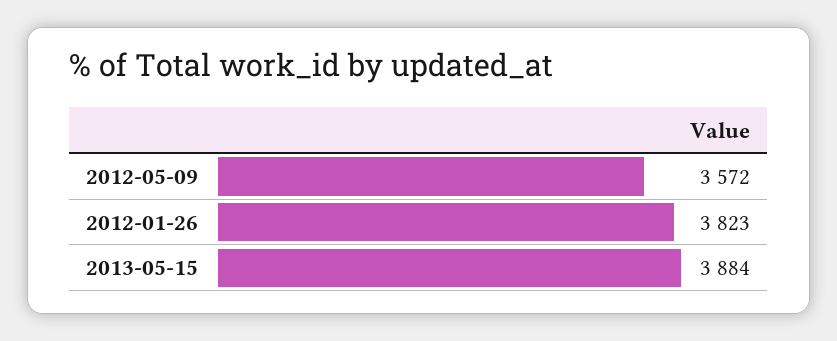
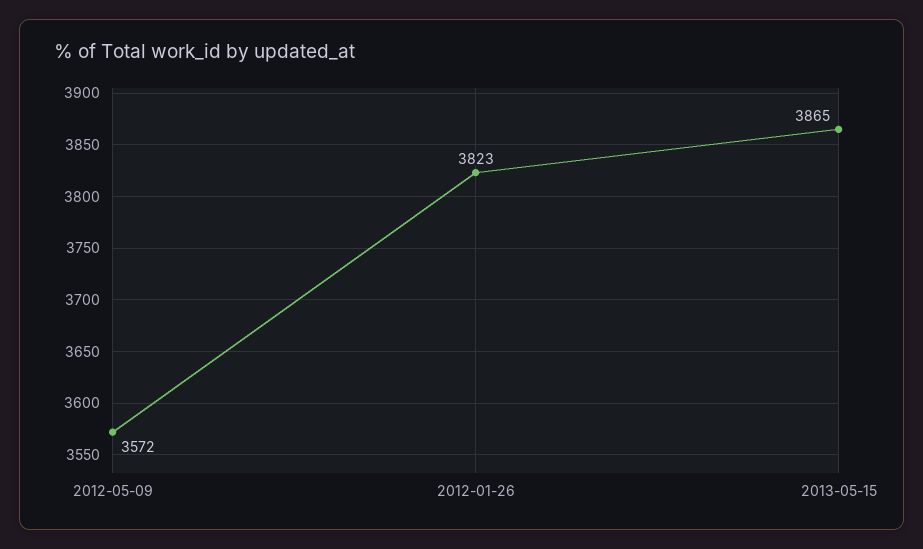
2013-05-15: 3884 -> 3865

